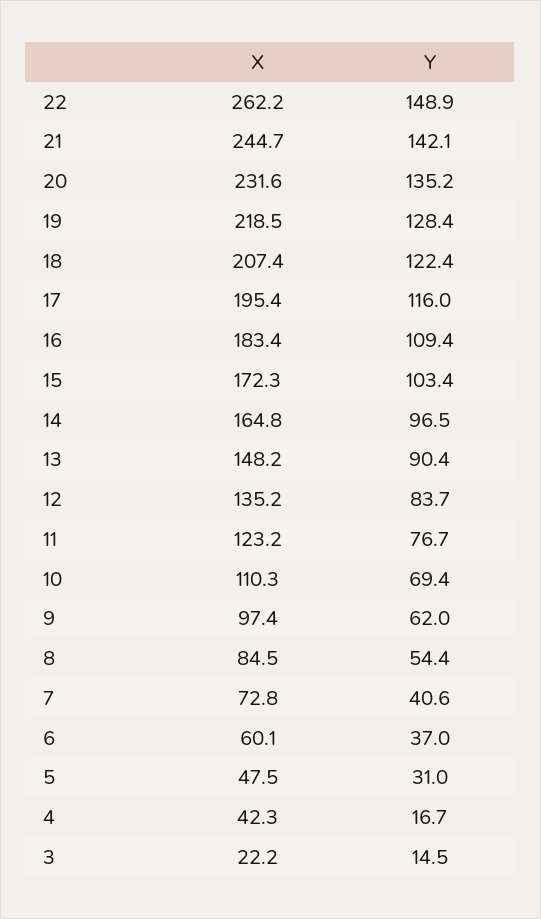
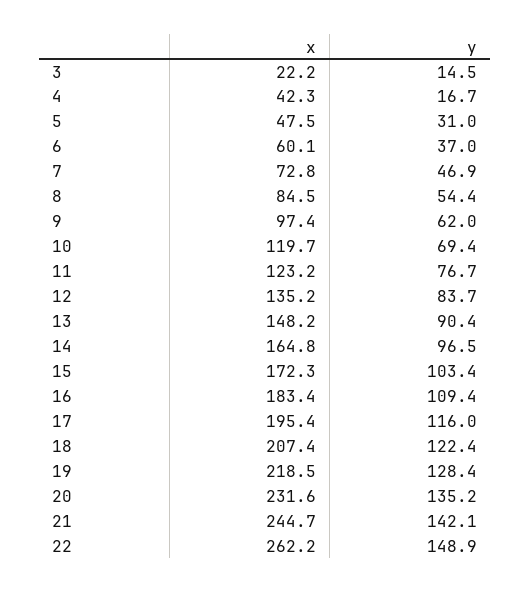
X, 10: 110.3 -> 119.7
Y, 7: 40.6 -> 46.9

